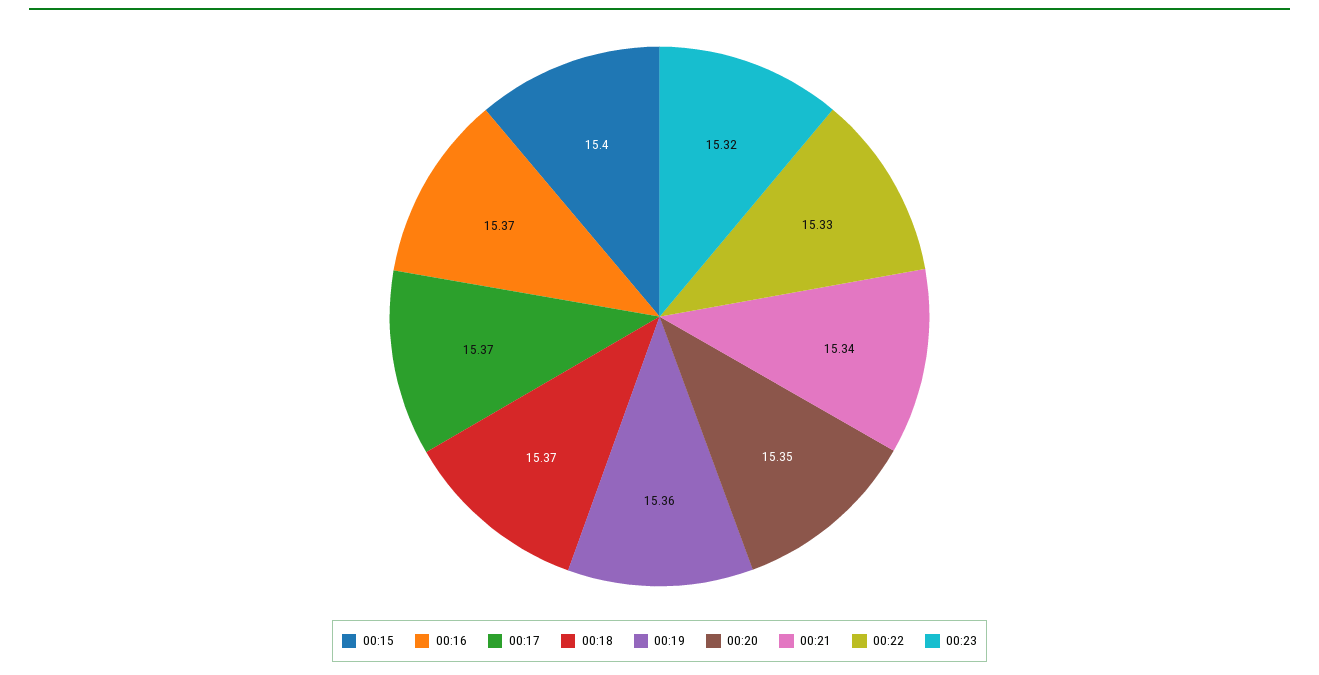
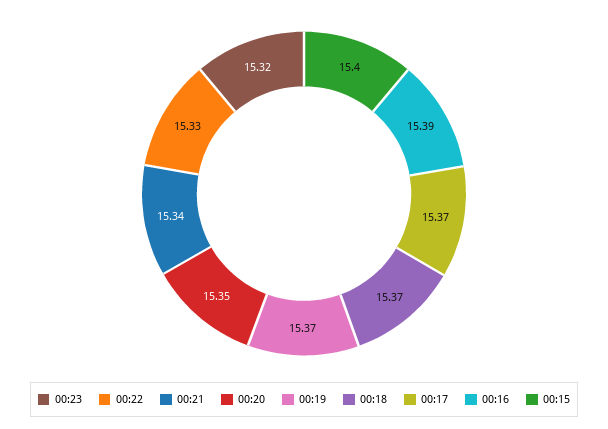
00:16: 15.37 -> 15.39
00:19: 15.36 -> 15.37

